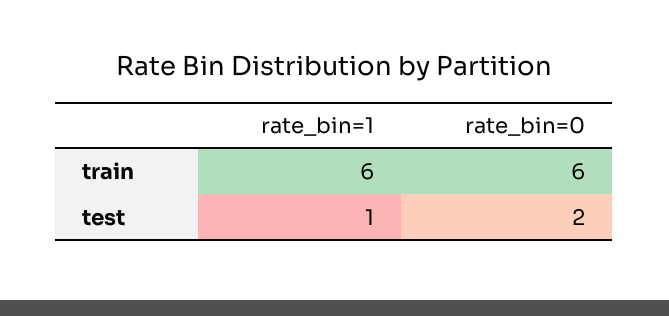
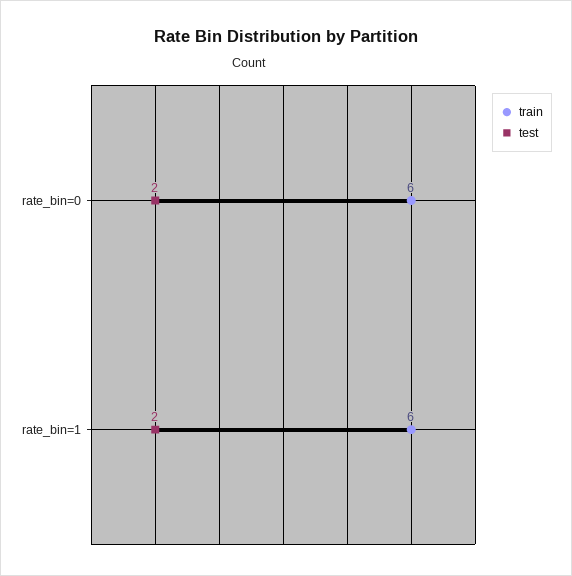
test, rate_bin=1: 1 -> 2

